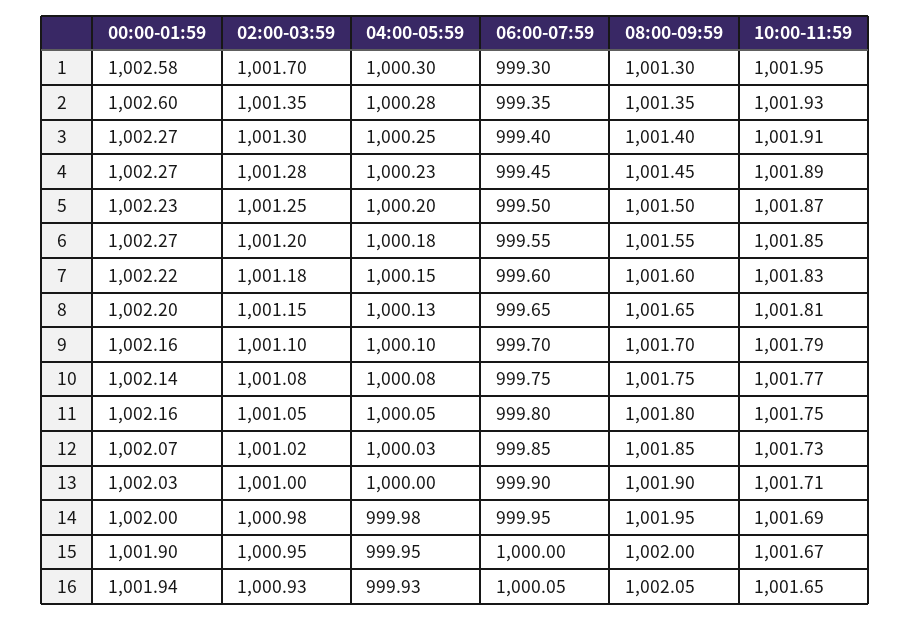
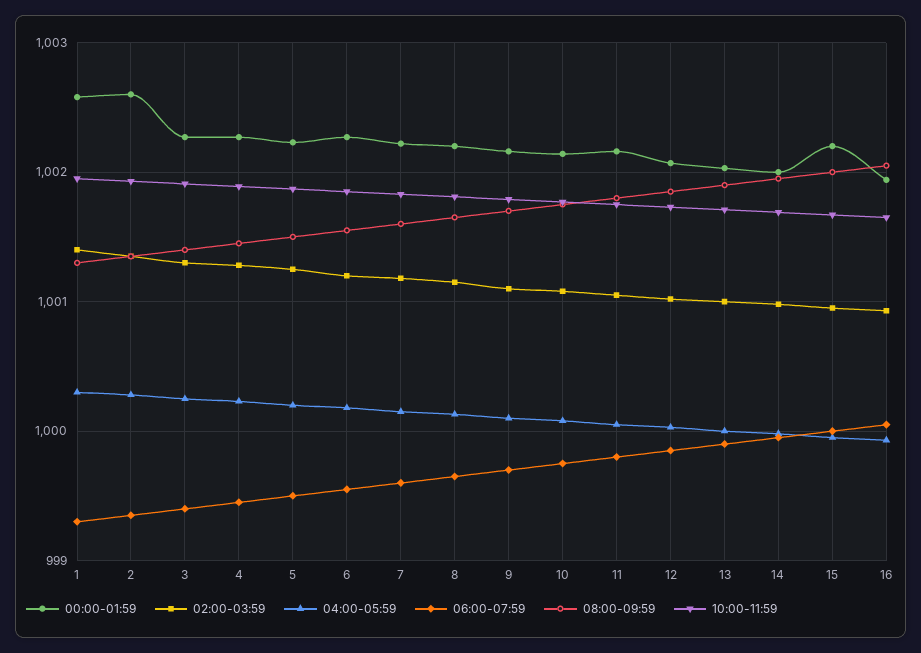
02:00-03:59, 1: 1001.7 -> 1001.4
00:00-01:59, 15: 1001.9 -> 1002.2

